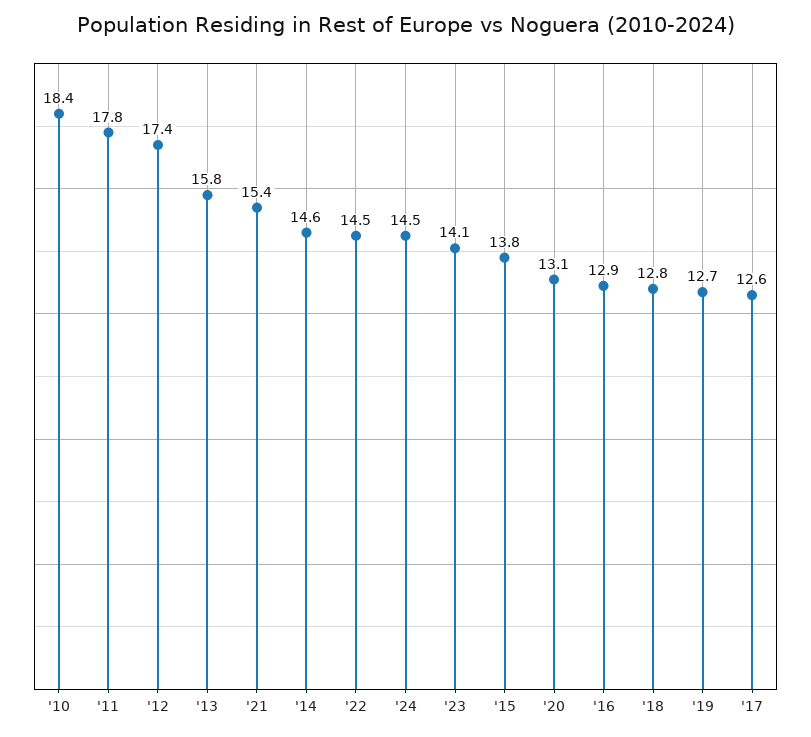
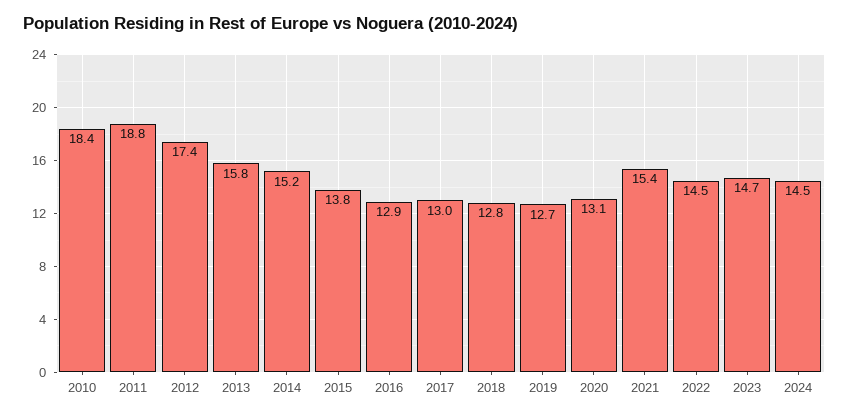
'11: 17.8 -> 18.8
'14: 14.6 -> 15.2
'23: 14.1 -> 14.7
'17: 12.6 -> 13

